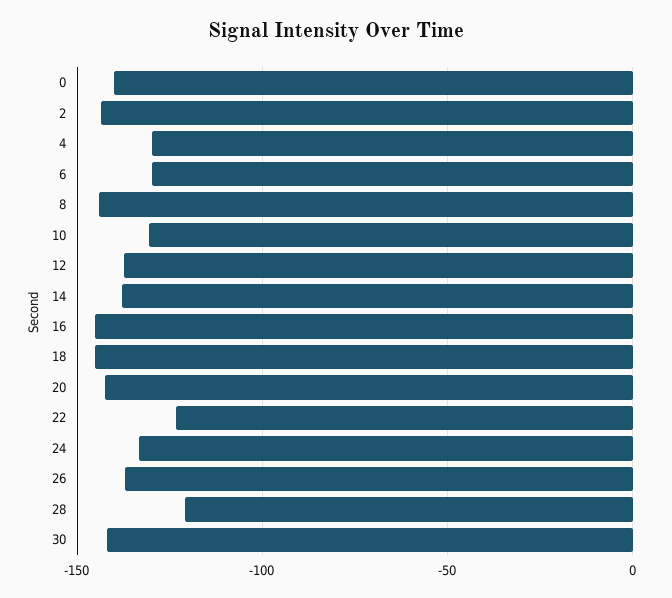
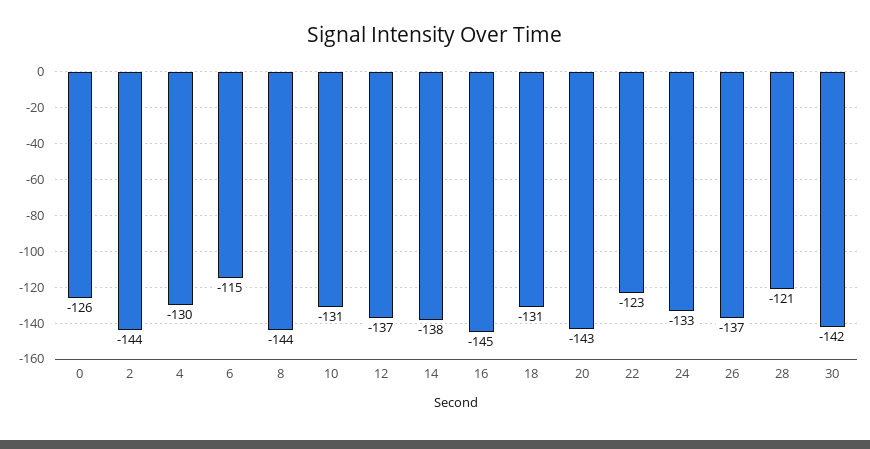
0: -140 -> -126
6: -130 -> -115
18: -145 -> -131

